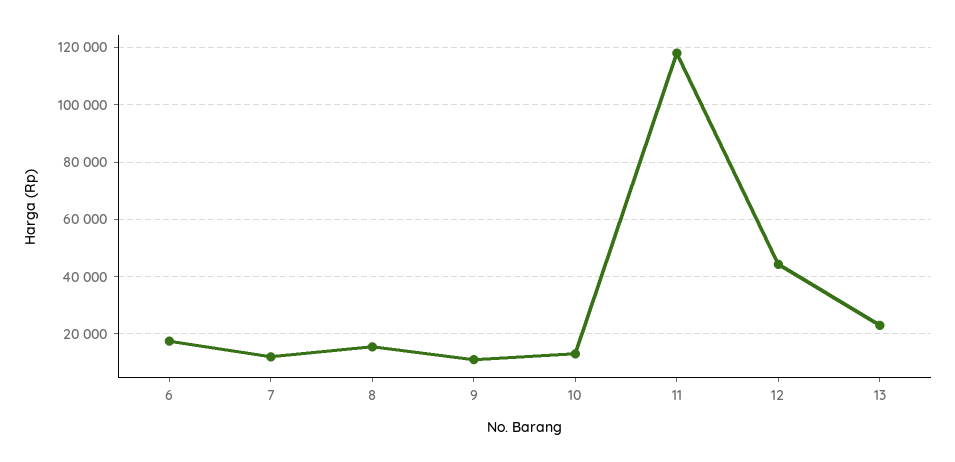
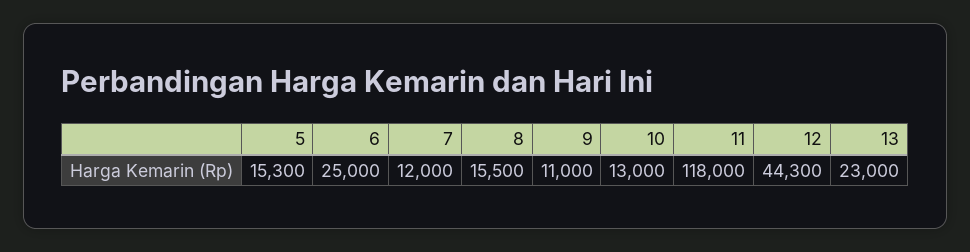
6: 17500 -> 25000
5: none -> 15300

